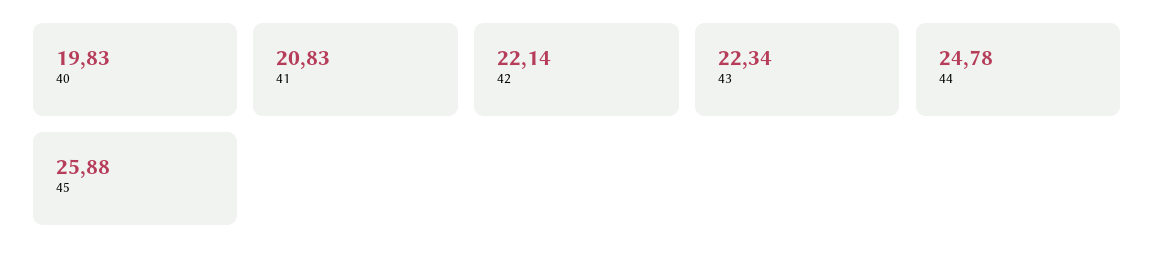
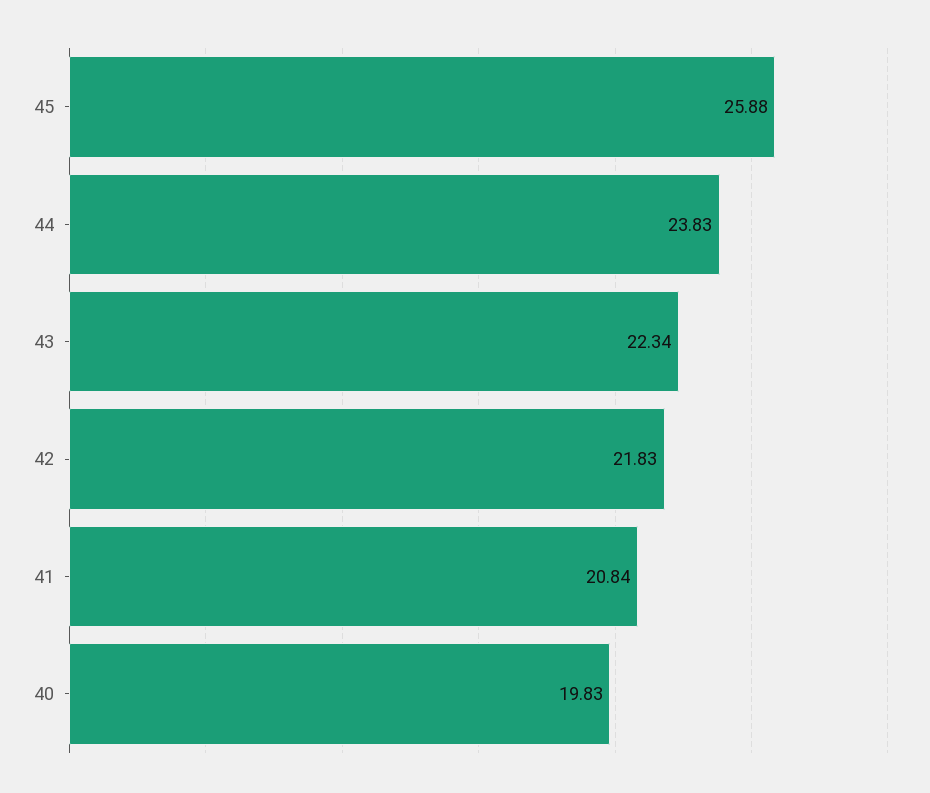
41: 20.83 -> 20.84
42: 22.14 -> 21.83
44: 24.78 -> 23.83

